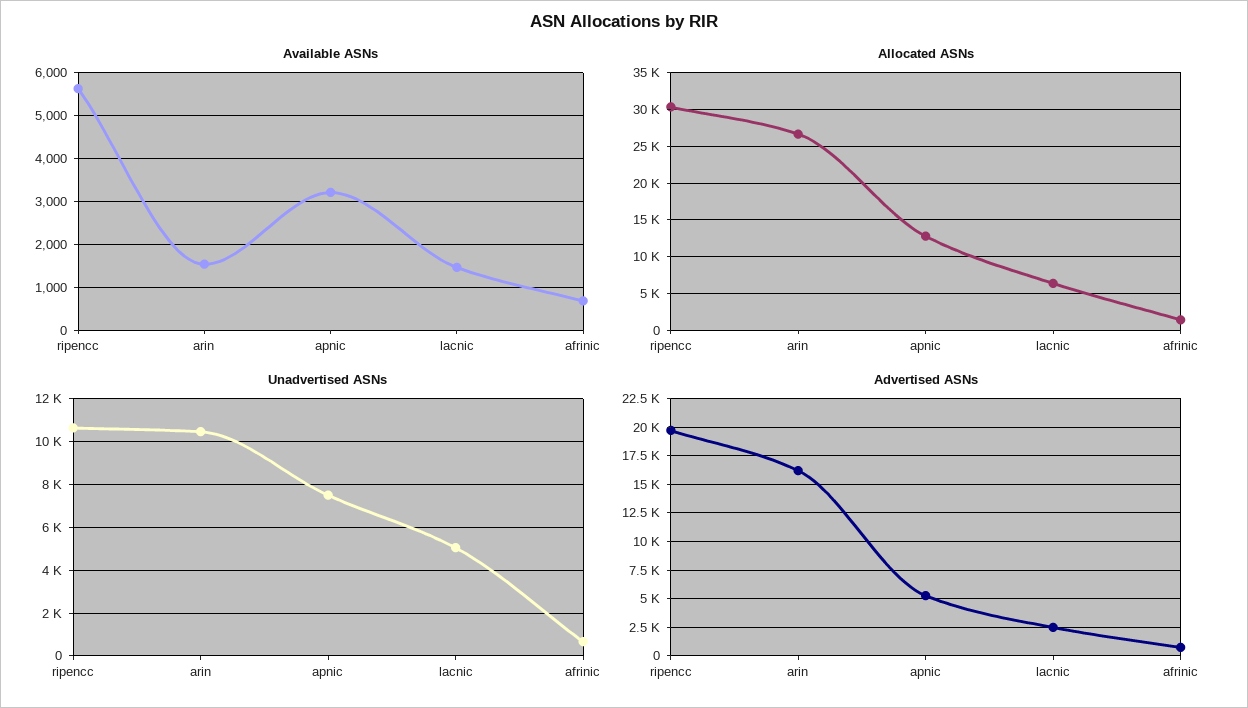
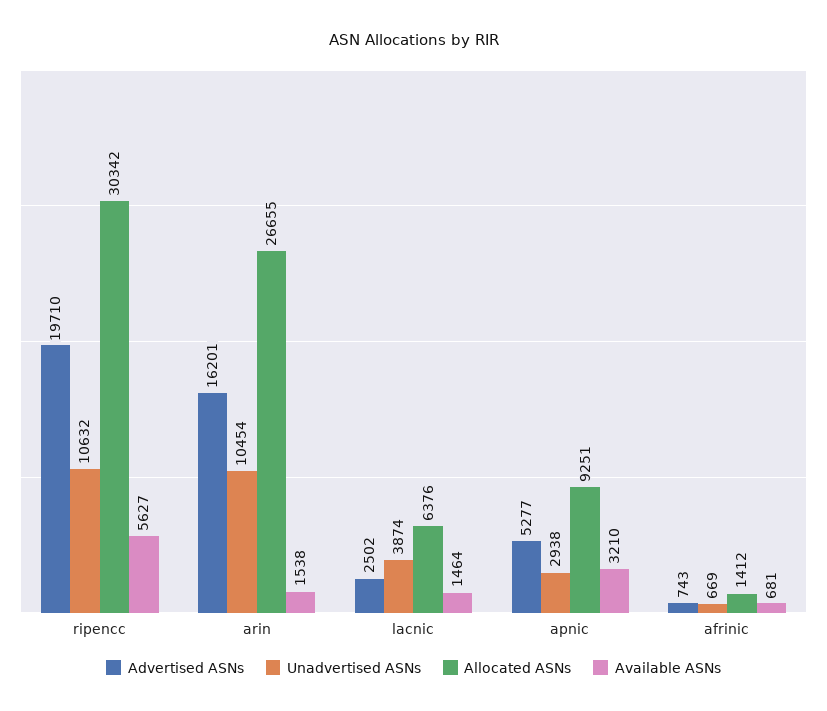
Allocated ASNs, apnic: 13000 -> 9251
Unadvertised ASNs, apnic: 7500 -> 2938
Unadvertised ASNs, lacnic: 5000 -> 3874

